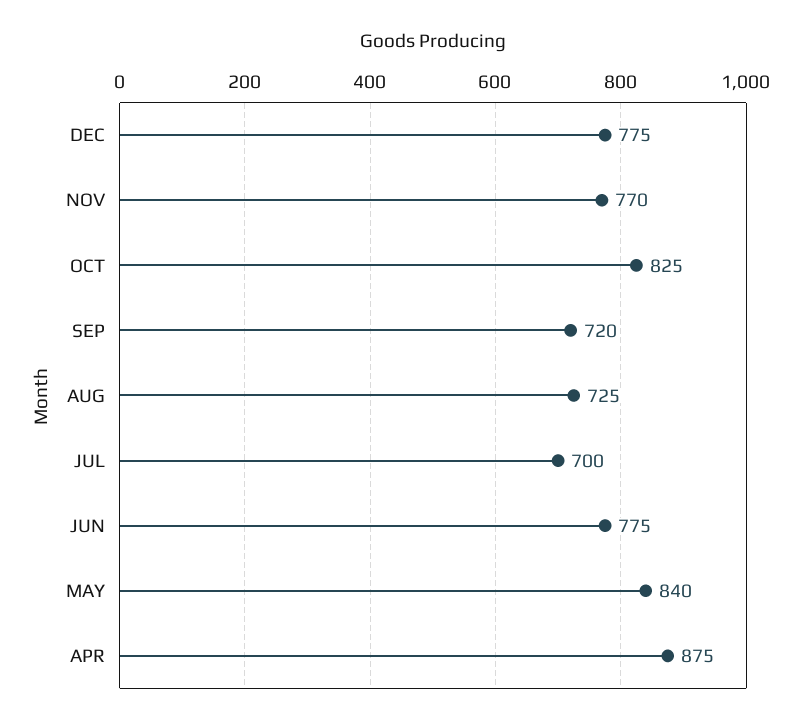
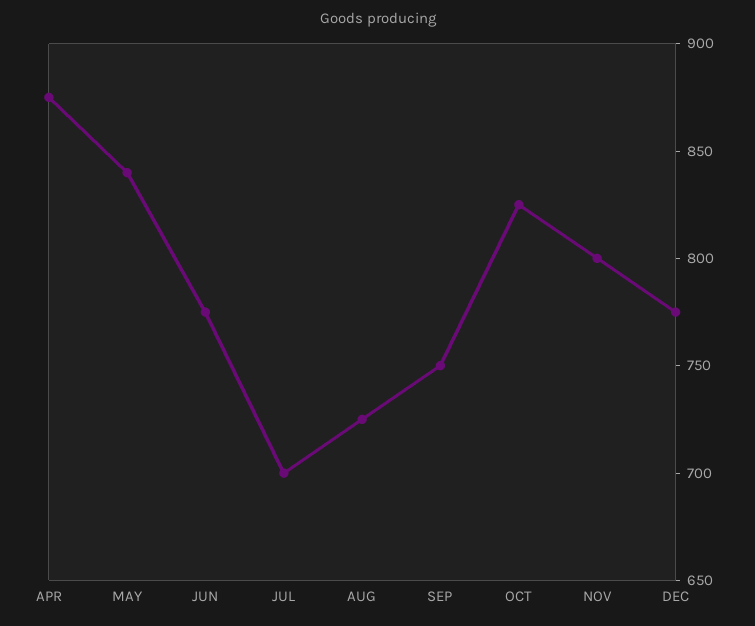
NOV: 770 -> 800
SEP: 720 -> 750

